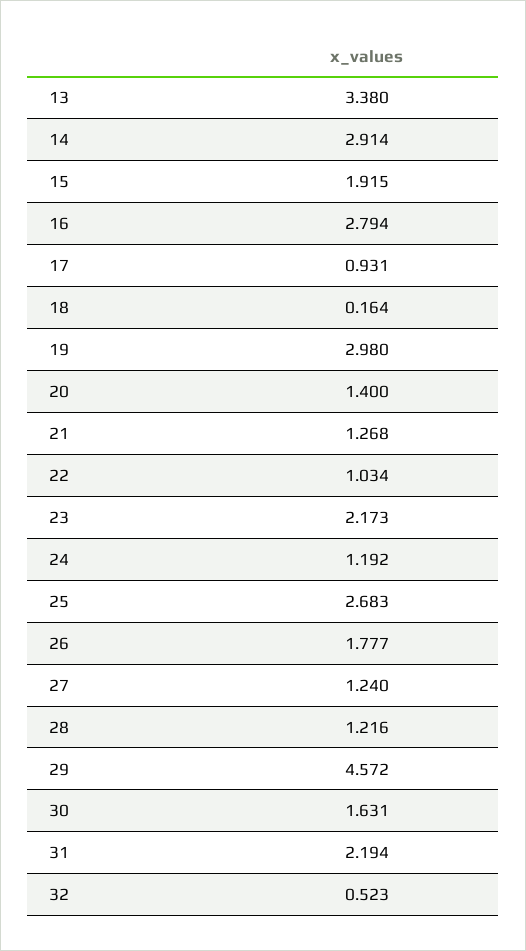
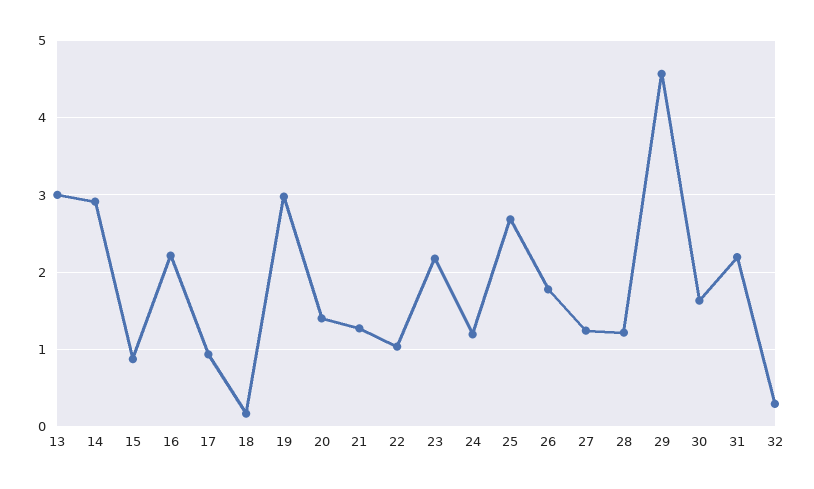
13: 3.38 -> 3
15: 1.915 -> 0.9
16: 2.794 -> 2.2
32: 0.523 -> 0.3

